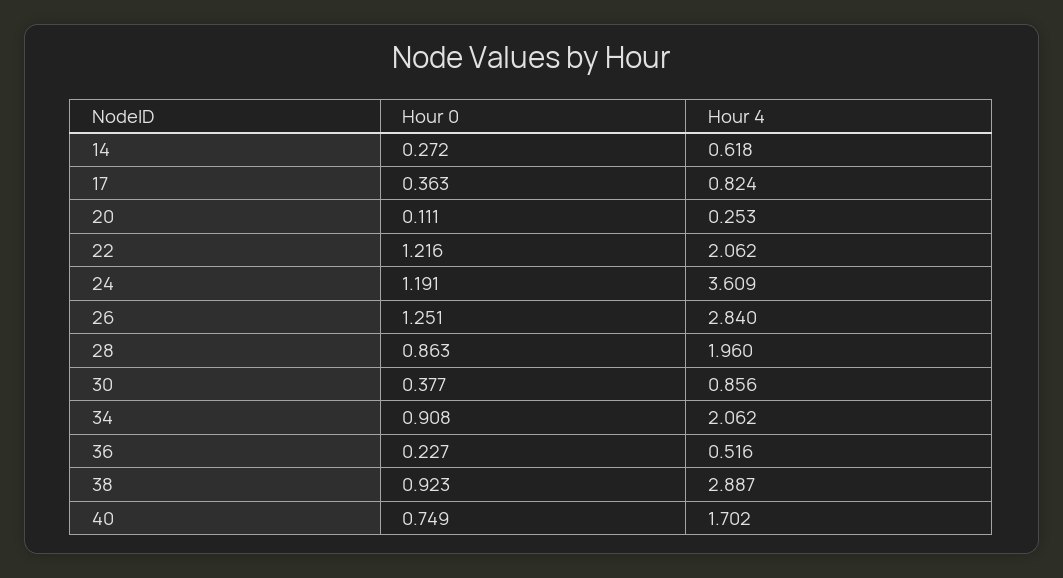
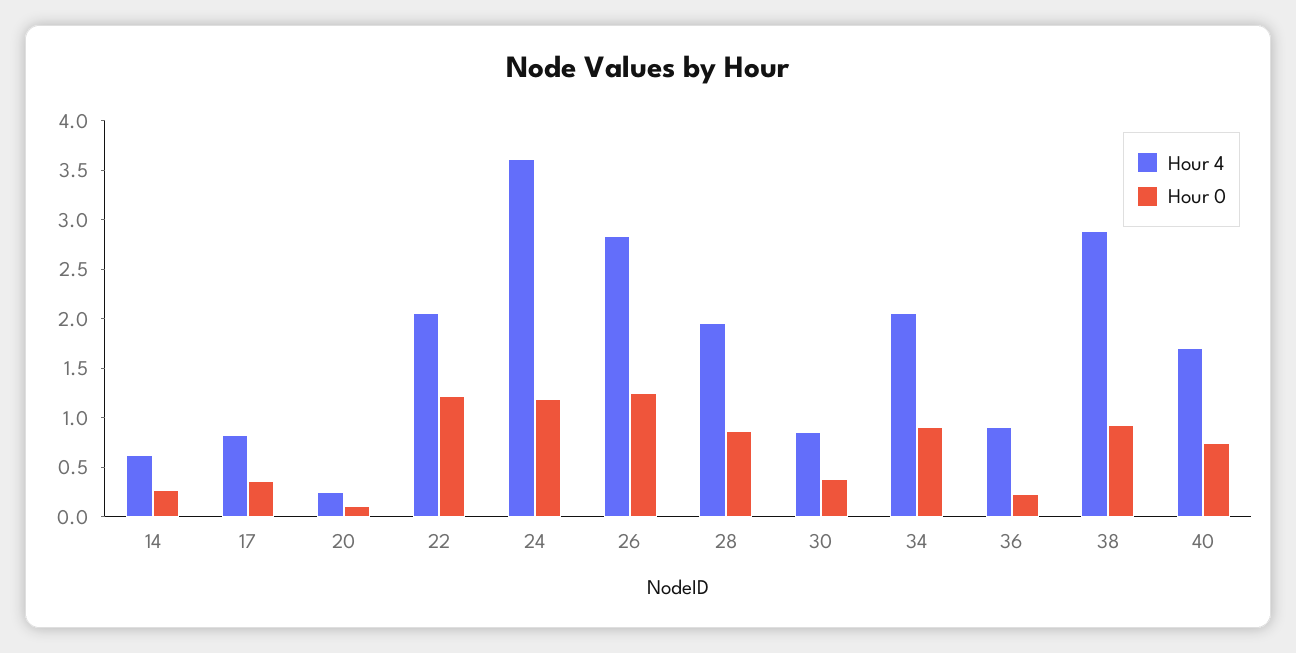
Hour 4, 36: 0.516 -> 0.9

